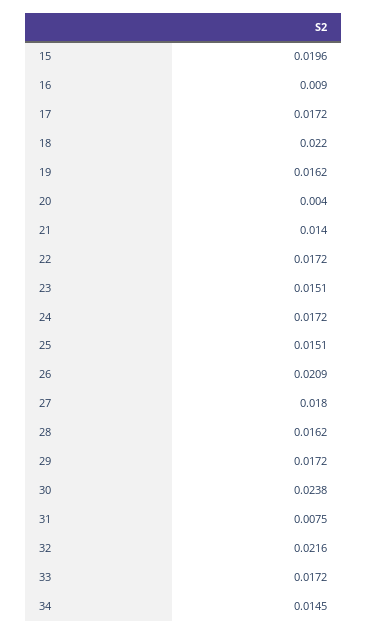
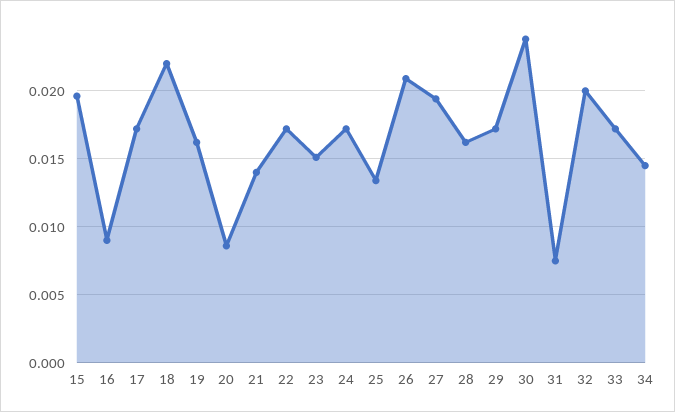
20: 0.004 -> 0.0085
25: 0.0151 -> 0.0135
27: 0.018 -> 0.0195
32: 0.0216 -> 0.02

